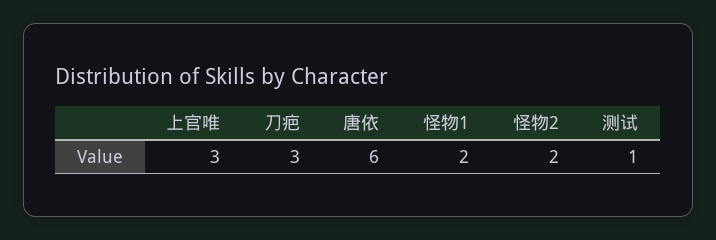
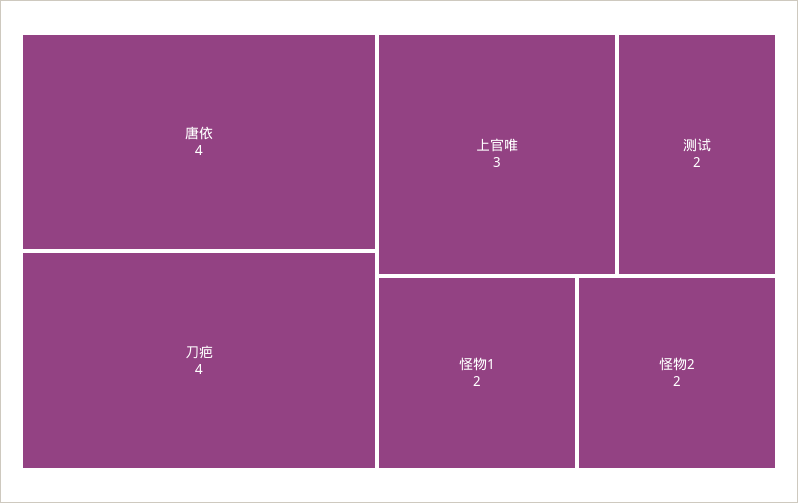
刀疤: 3 -> 4
唐依: 6 -> 4
测试: 1 -> 2

